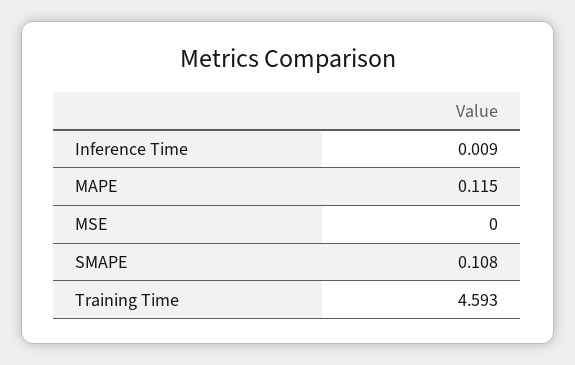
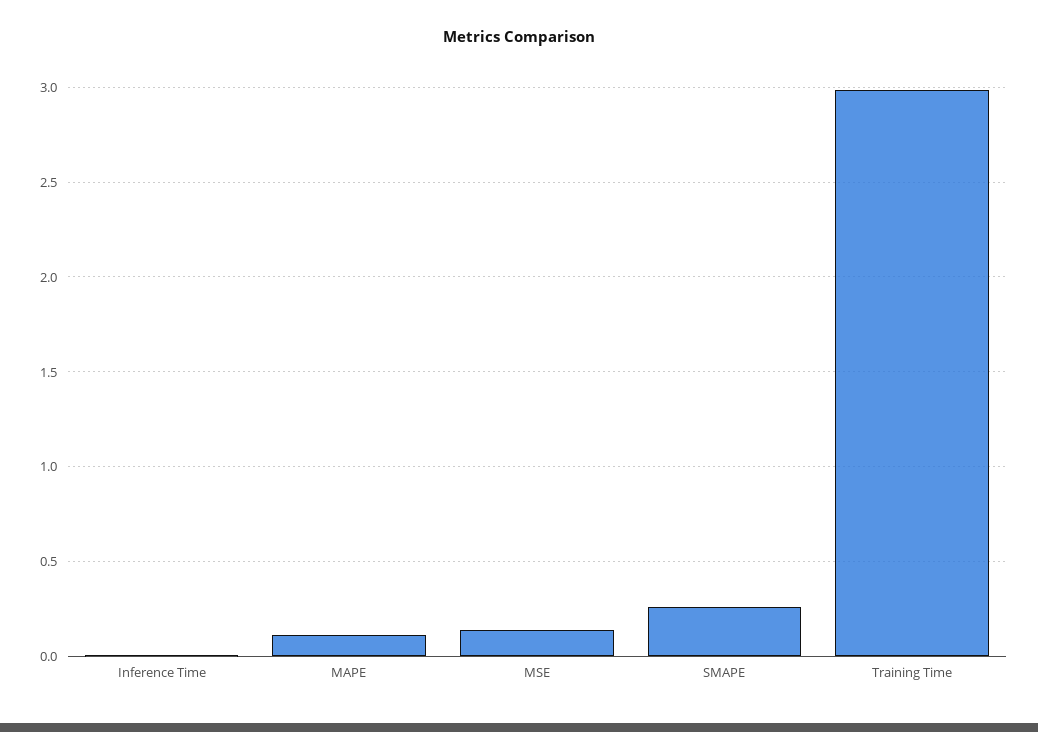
MSE: 0 -> 0.15
SMAPE: 0.108 -> 0.25
Training Time: 4.593 -> 3

